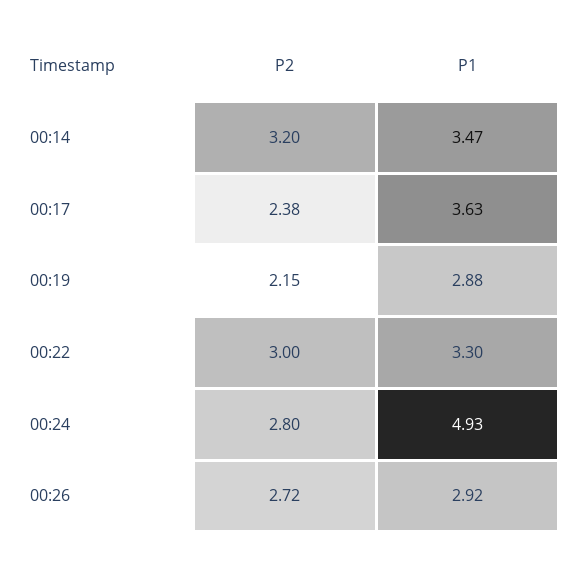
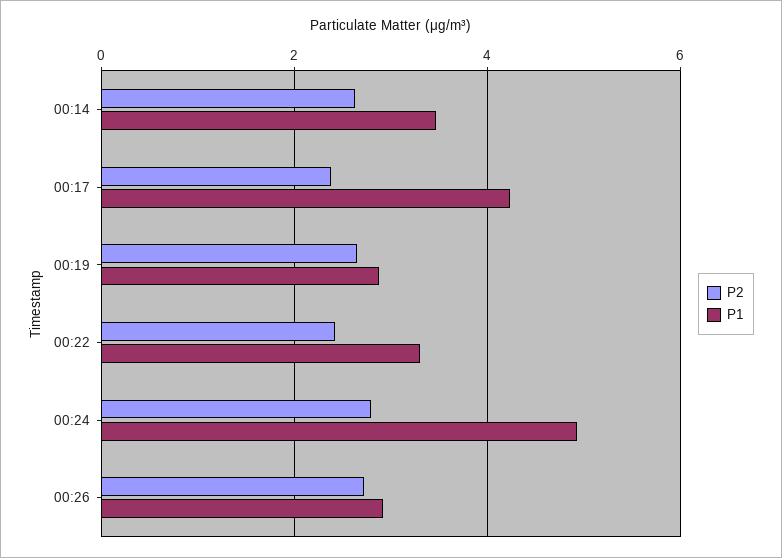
P2, 00:14: 3.2 -> 2.6
P1, 00:17: 3.63 -> 4.2
P2, 00:19: 2.15 -> 2.6
P2, 00:22: 3 -> 2.4

